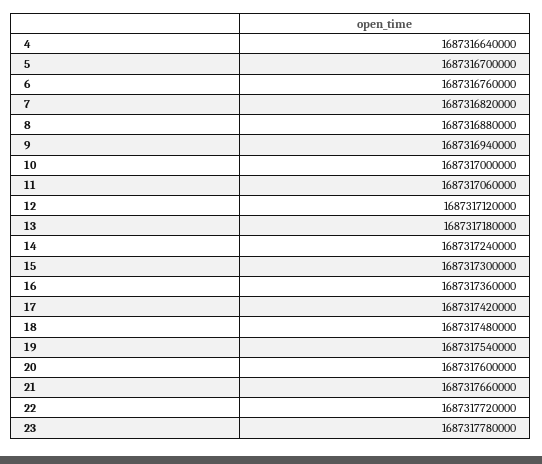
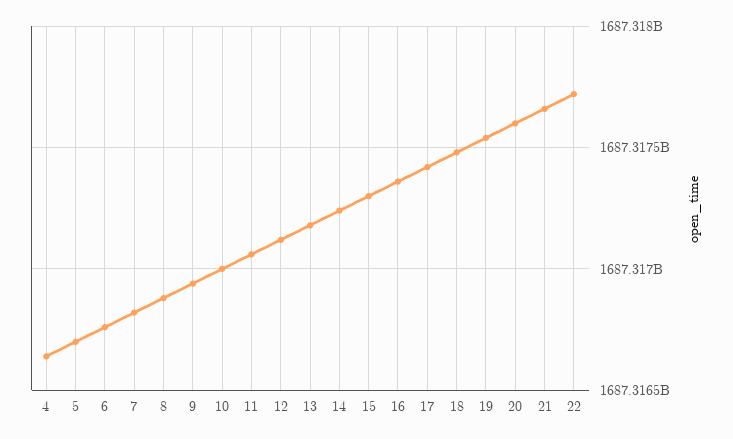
23: 1687317780000 -> none

